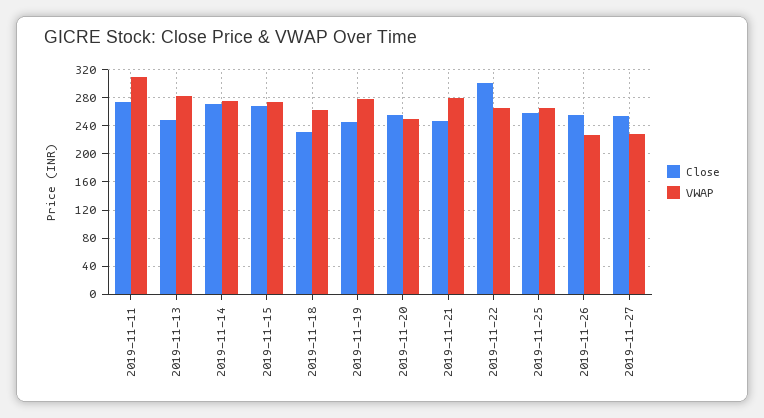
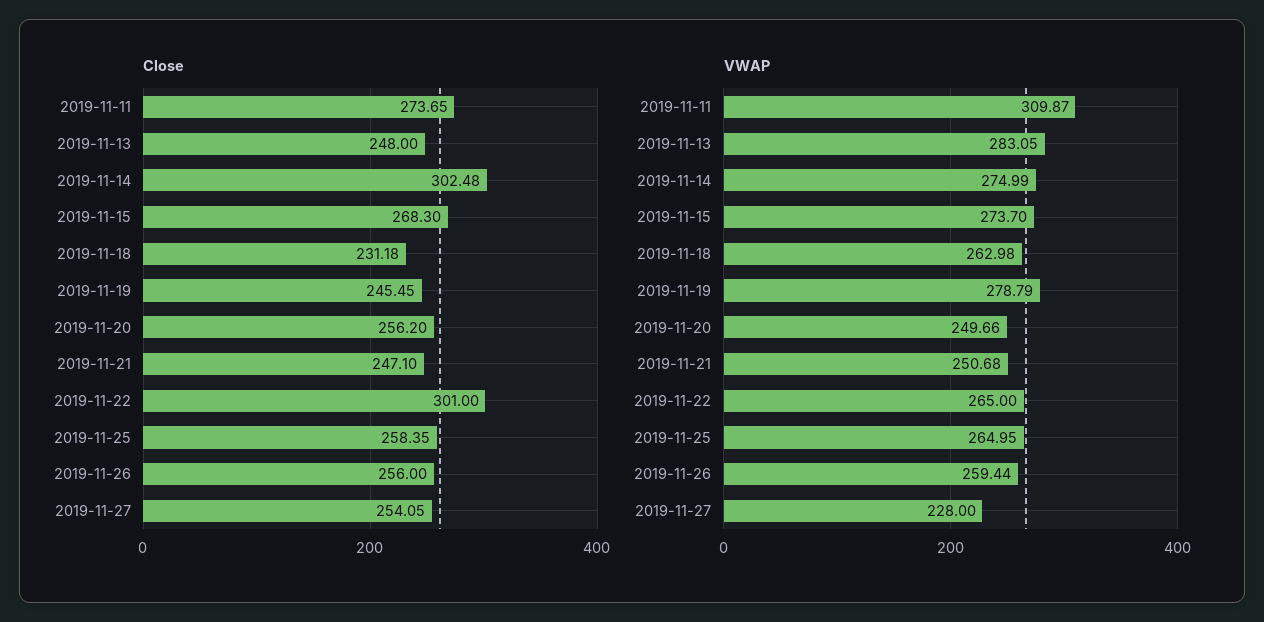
Close, 2019-11-14: 270 -> 302.48
VWAP, 2019-11-21: 280 -> 250.68
VWAP, 2019-11-26: 230 -> 259.44

